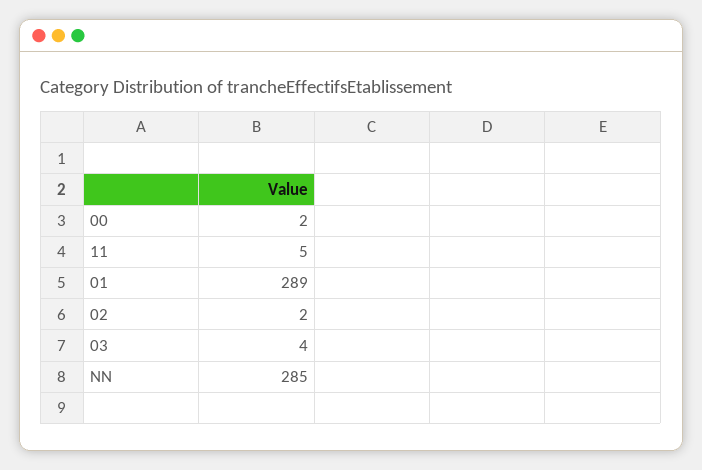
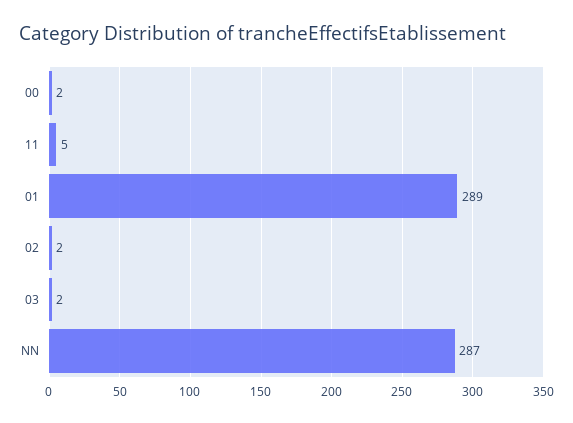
03: 4 -> 2
NN: 285 -> 287

